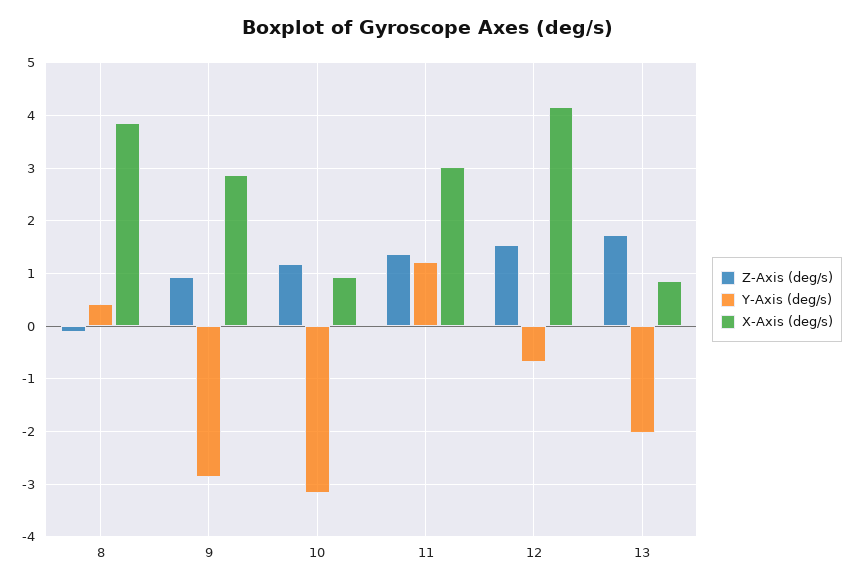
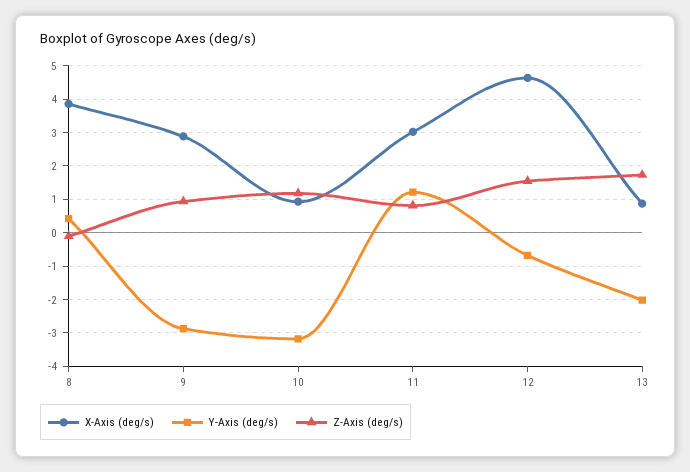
Z-Axis (deg/s), 11: 1.4 -> 0.8
X-Axis (deg/s), 12: 4.2 -> 4.6

